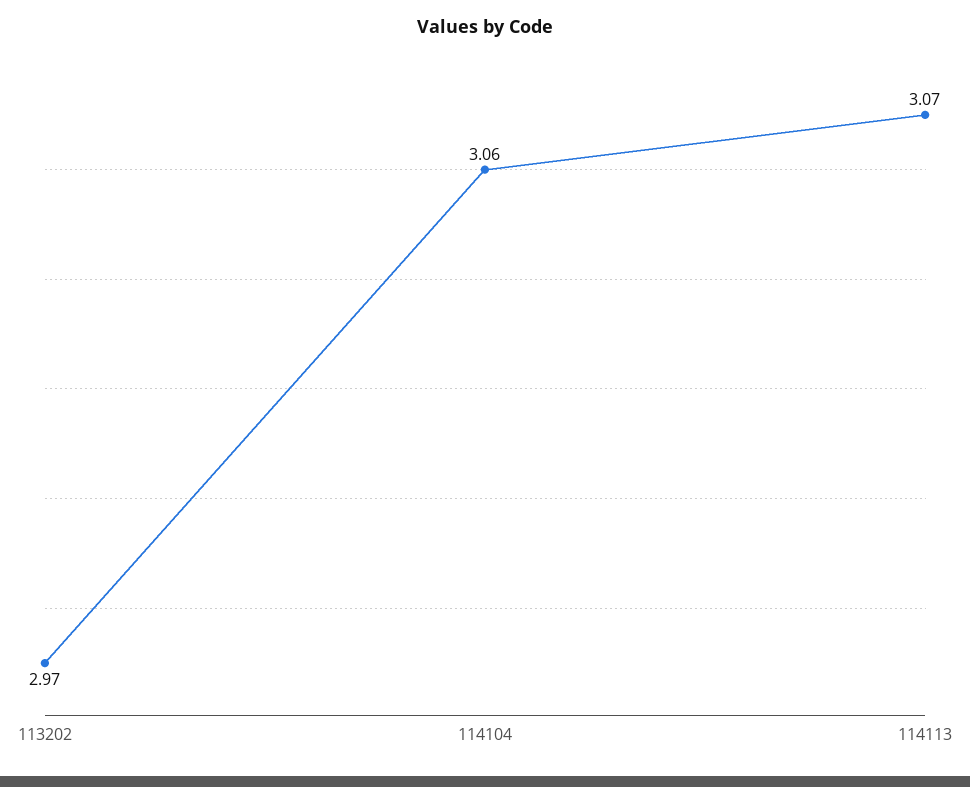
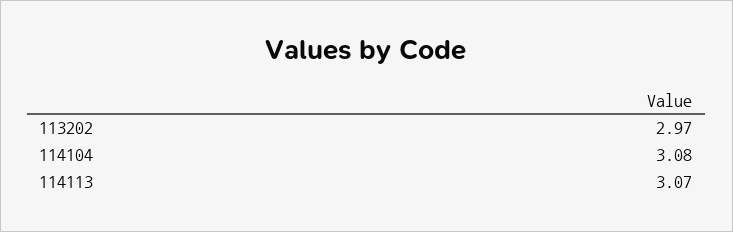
114104: 3.06 -> 3.08

